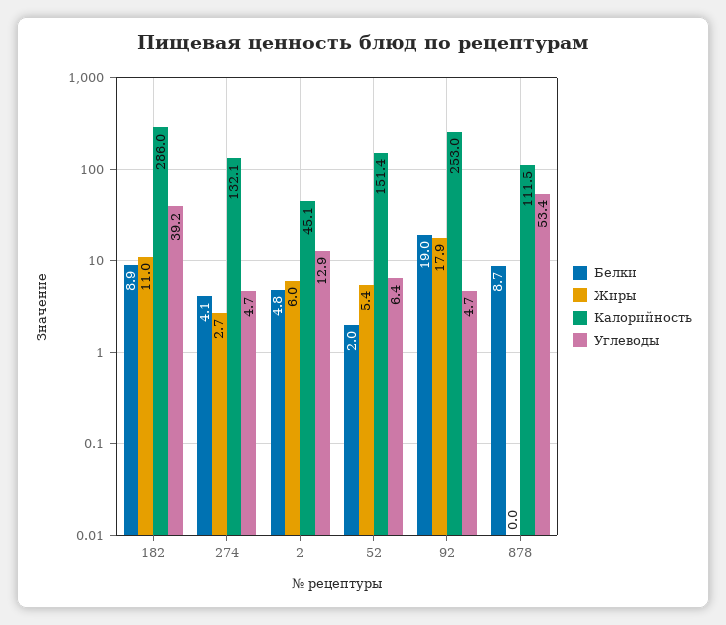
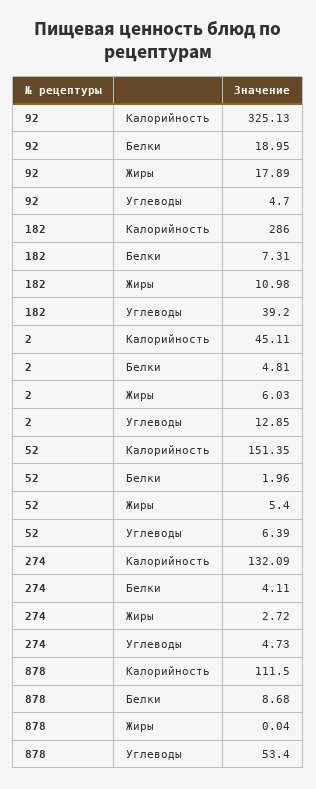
Белки, 182: 8.9 -> 7.31
Калорийность, 92: 253 -> 325.13

